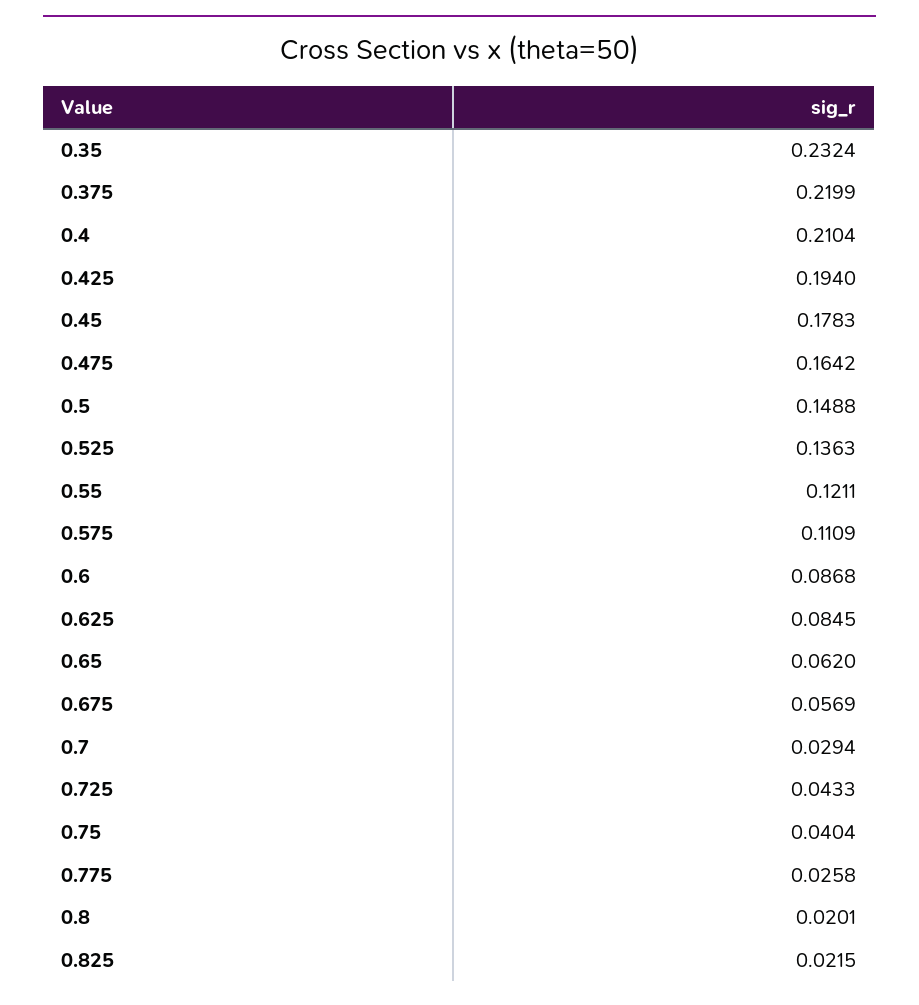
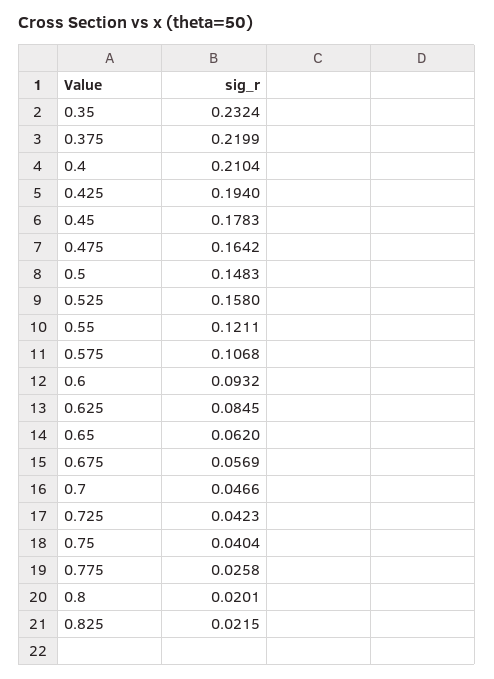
0.5: 0.1488 -> 0.1483
0.525: 0.1363 -> 0.158
0.575: 0.1109 -> 0.1068
0.6: 0.0868 -> 0.0932
0.7: 0.0294 -> 0.0466
0.725: 0.0433 -> 0.0423

